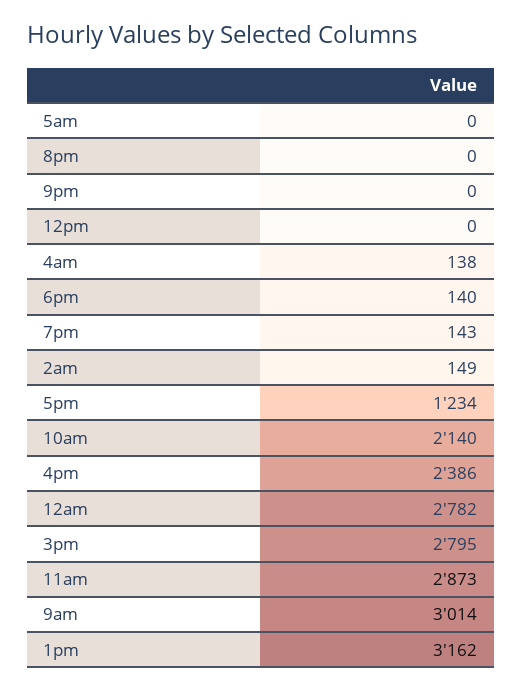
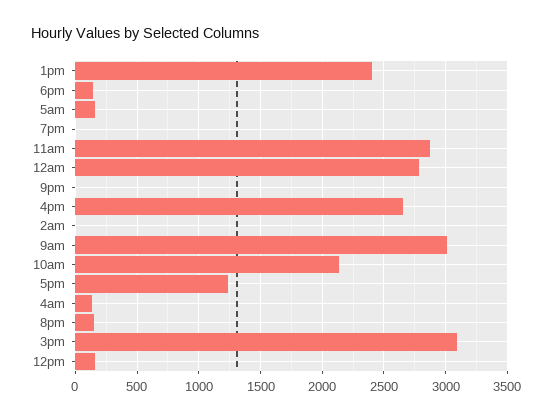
5am: 0 -> 150
8pm: 0 -> 150
12pm: 0 -> 150
7pm: 143 -> 0
2am: 149 -> 0
4pm: 2386 -> 2650
3pm: 2795 -> 3100
1pm: 3162 -> 2400

